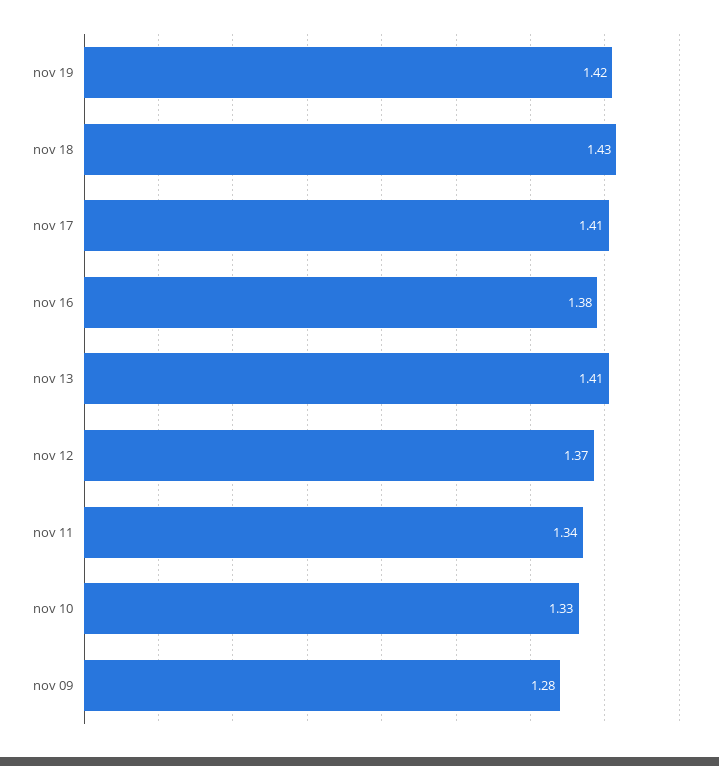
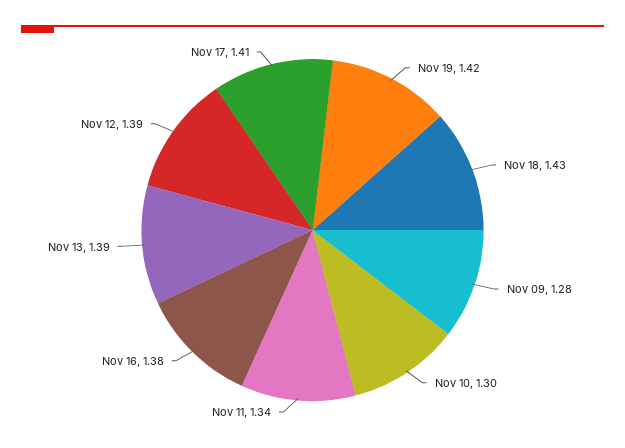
nov 13: 1.41 -> 1.39
nov 12: 1.37 -> 1.39
nov 10: 1.33 -> 1.3

